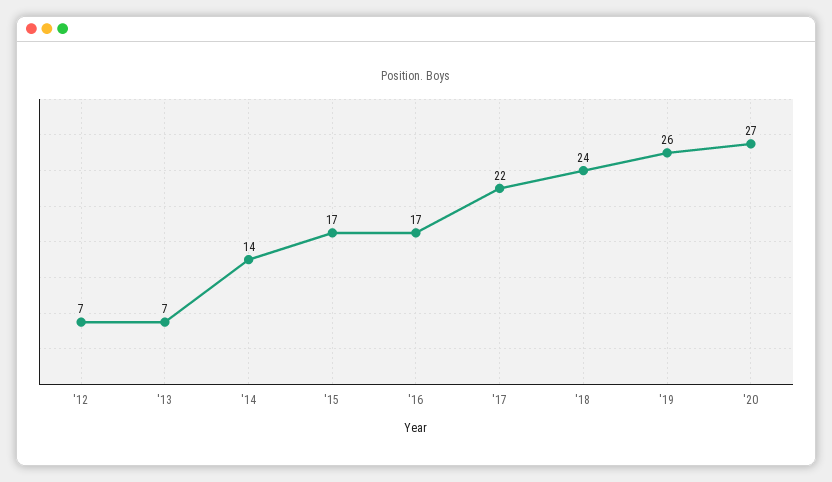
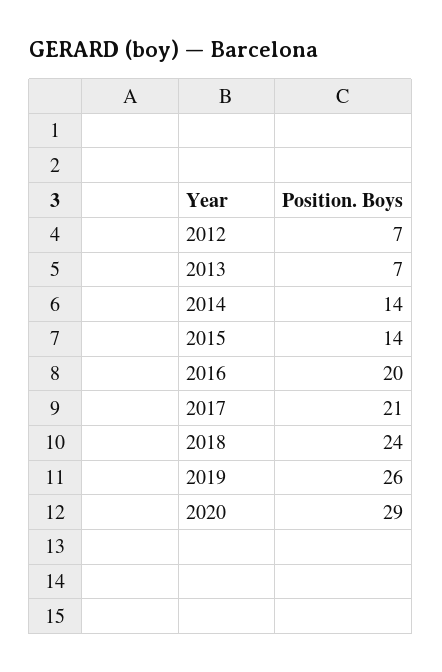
'15: 17 -> 14
'16: 17 -> 20
'17: 22 -> 21
'20: 27 -> 29

